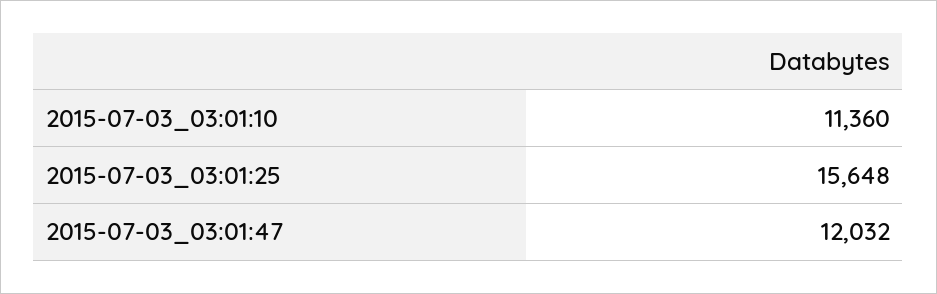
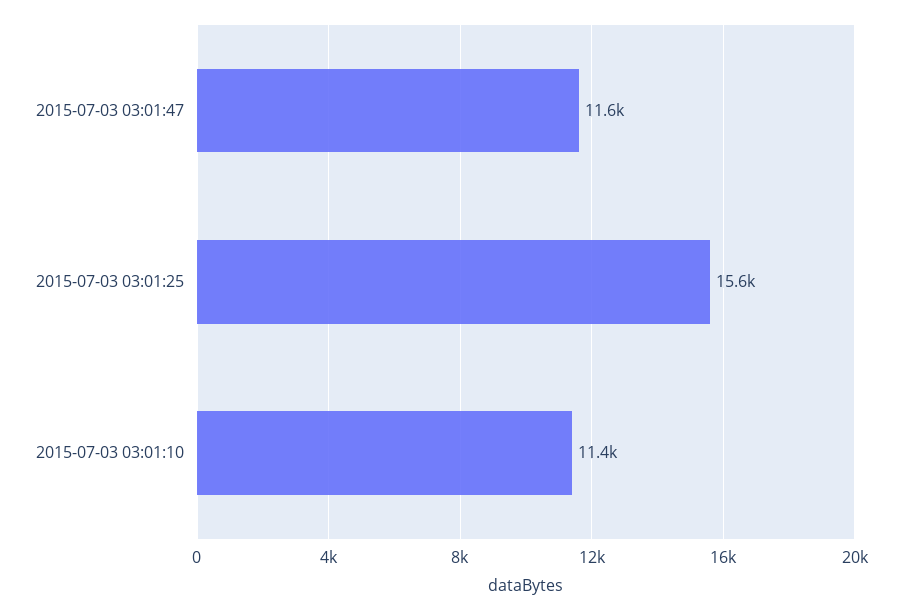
2015-07-03_03:01:47: 12032 -> 11600

